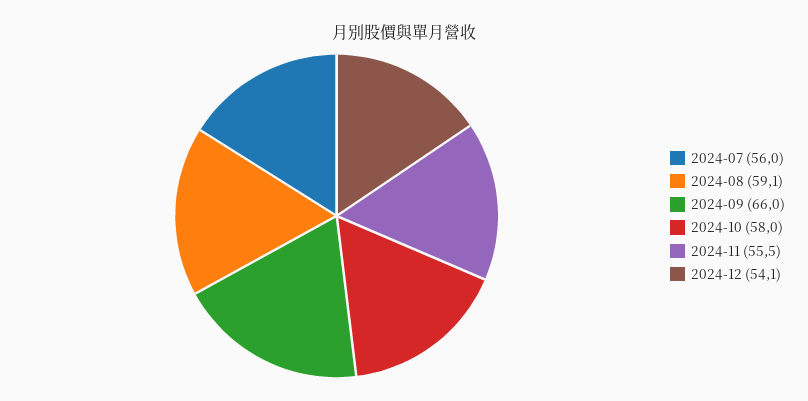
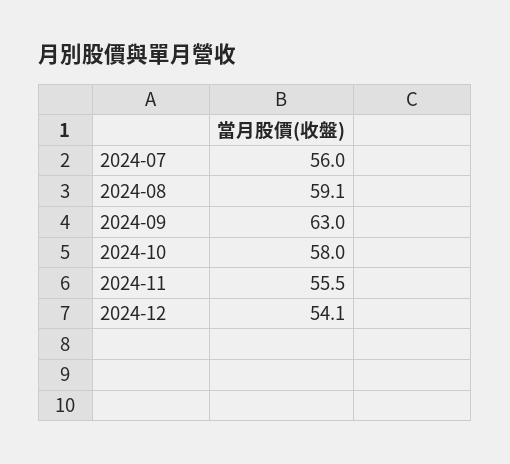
2024-09: 66 -> 63

